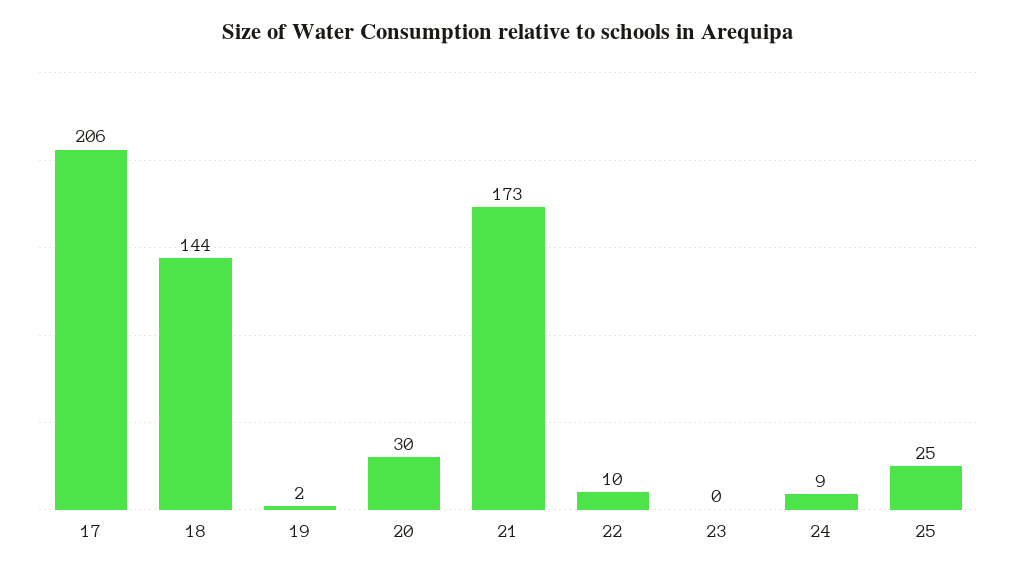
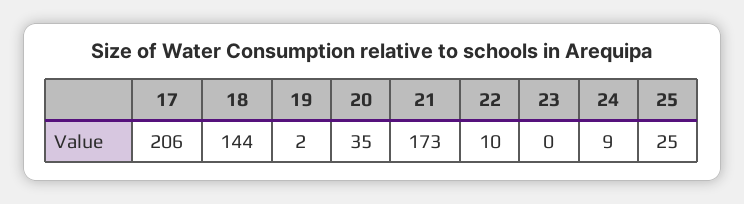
20: 30 -> 35

